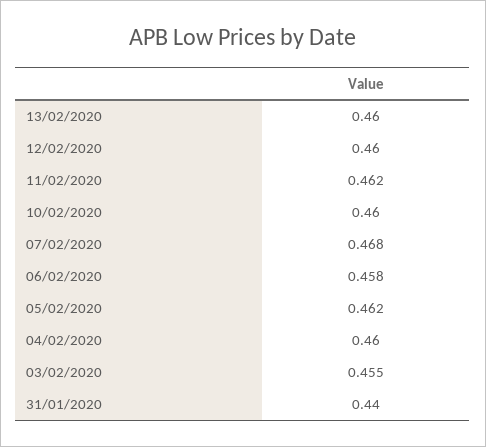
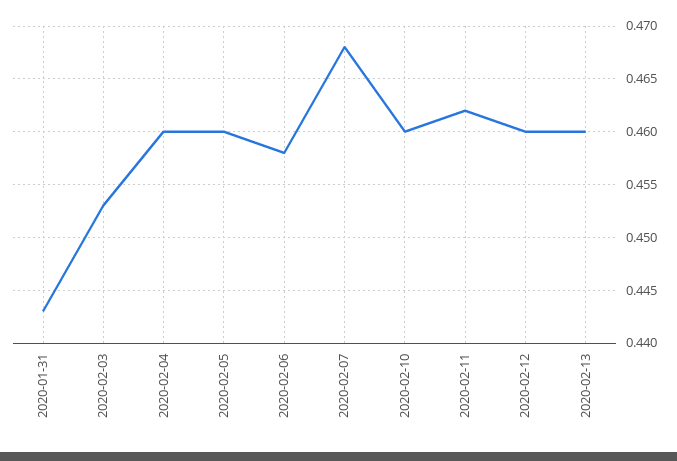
05/02/2020: 0.462 -> 0.46
03/02/2020: 0.455 -> 0.453
31/01/2020: 0.44 -> 0.443

